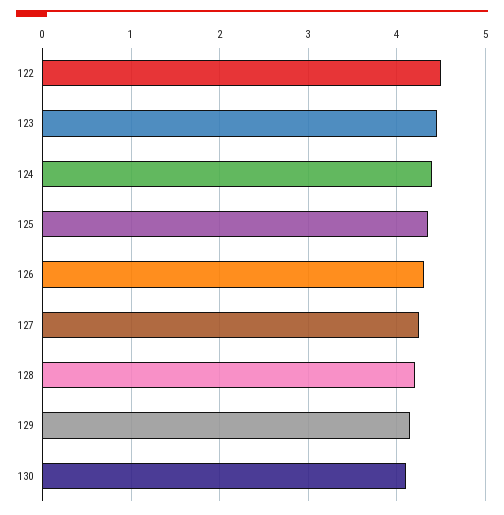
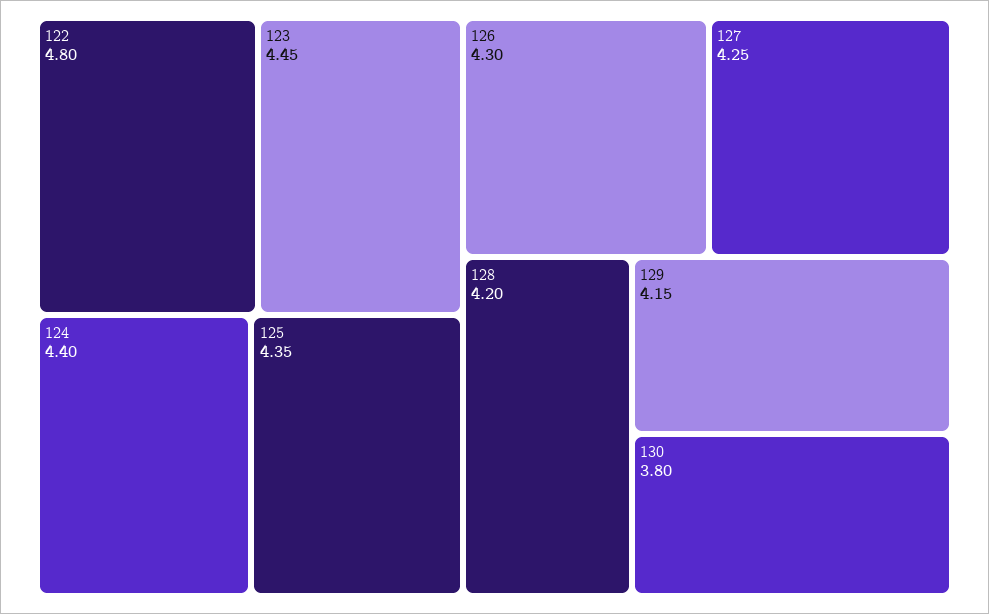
122: 4.5 -> 4.8
130: 4.1 -> 3.8

